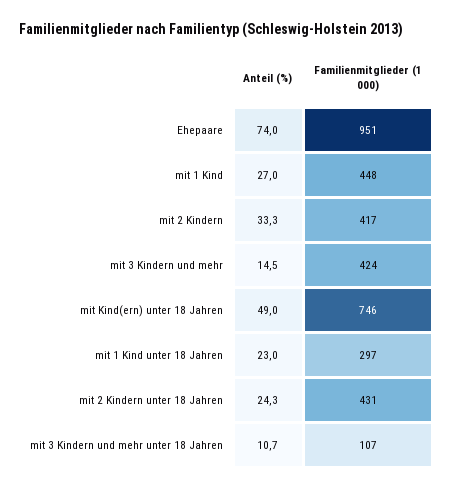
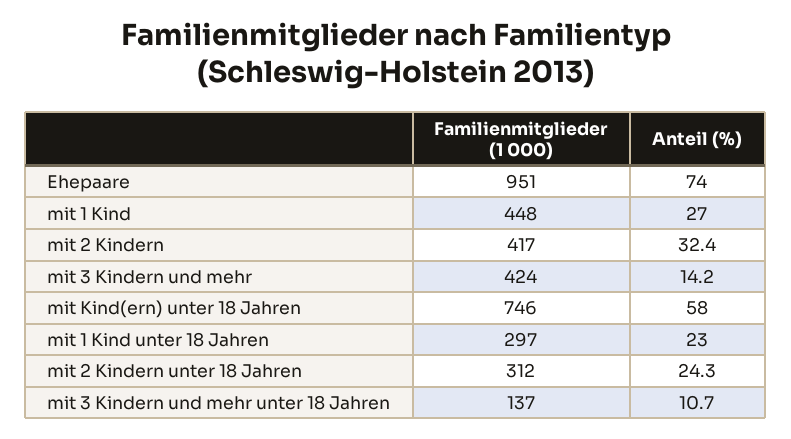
Anteil (%), mit 2 Kindern: 33.3 -> 32.4
Anteil (%), mit 3 Kindern und mehr: 14.5 -> 14.2
Anteil (%), mit Kind(ern) unter 18 Jahren: 49 -> 58
Familienmitglieder (1 000), mit 2 Kindern unter 18 Jahren: 431 -> 312
Familienmitglieder (1 000), mit 3 Kindern und mehr unter 18 Jahren: 107 -> 137

